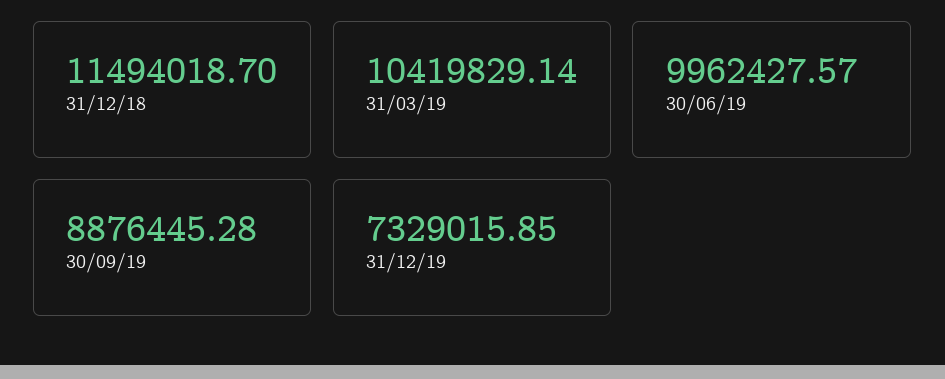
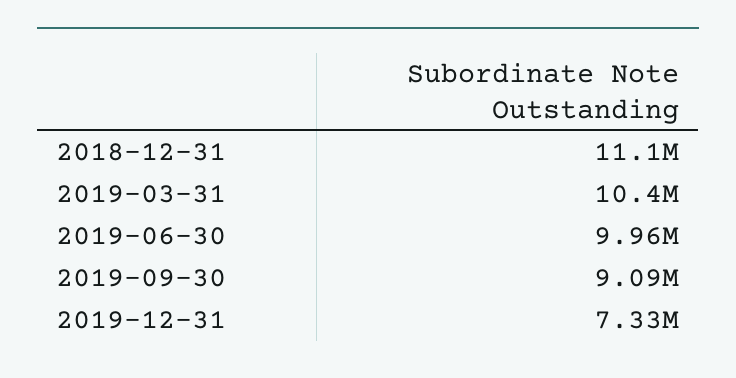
31/12/18: 11494018.7 -> 11100000
30/09/19: 8876445.28 -> 9090000

